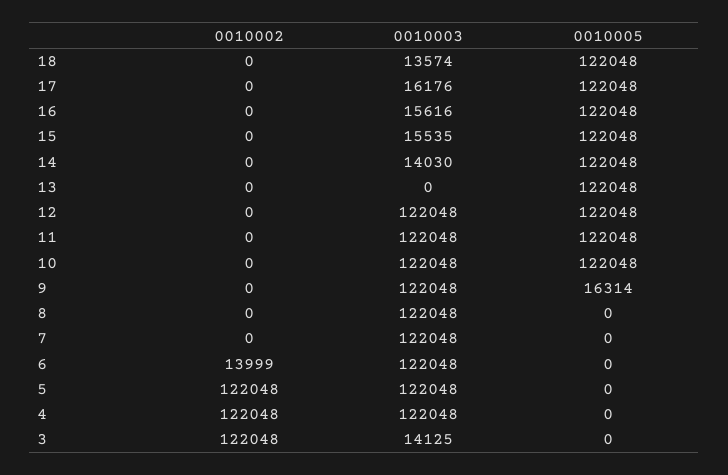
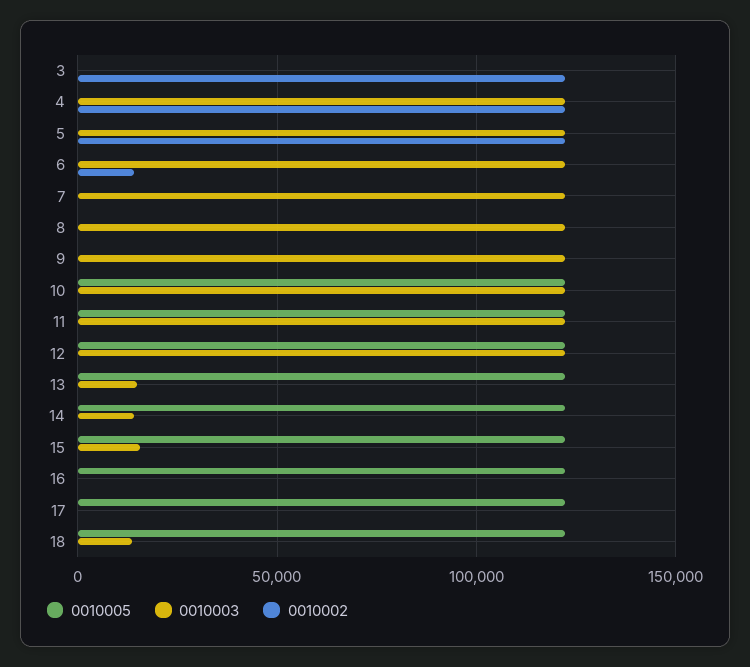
0010003, 17: 16176 -> 0
0010003, 16: 15616 -> 0
0010003, 13: 0 -> 15000
0010005, 9: 16314 -> 0
0010003, 3: 14125 -> 0

